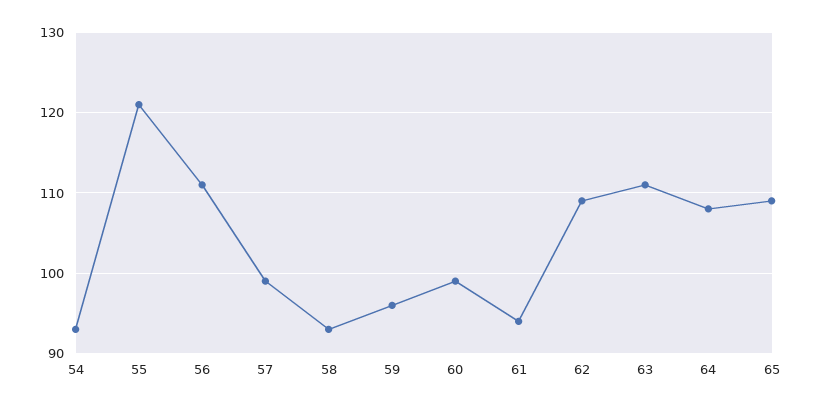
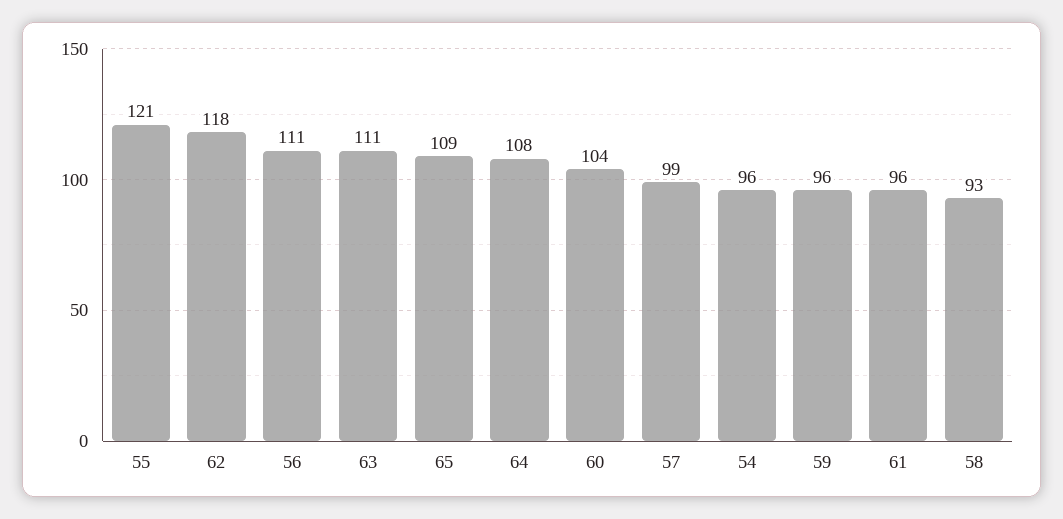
54: 93 -> 96
60: 99 -> 104
61: 94 -> 96
62: 109 -> 118

